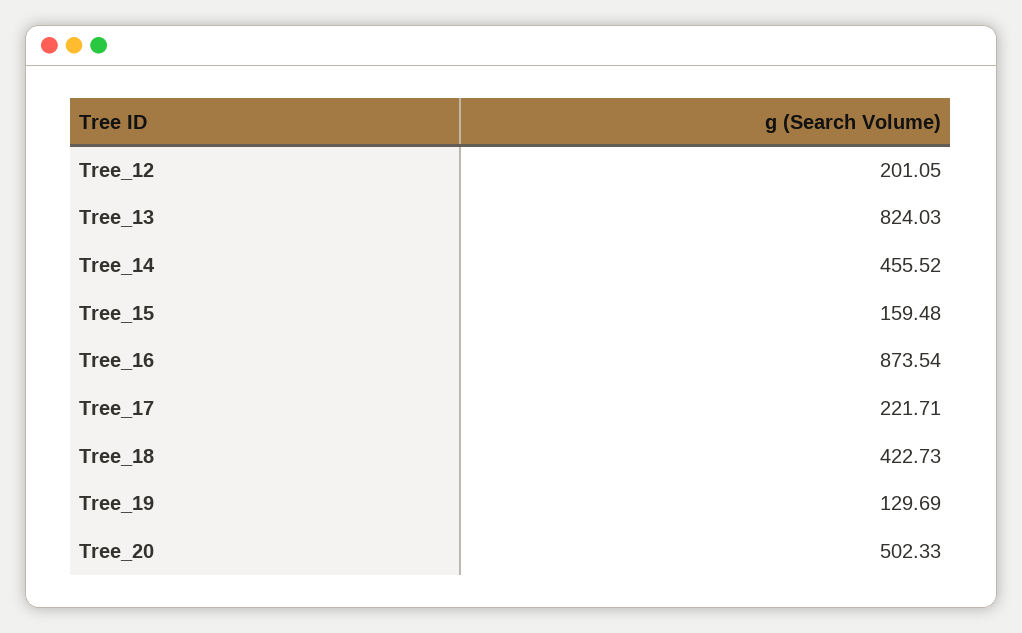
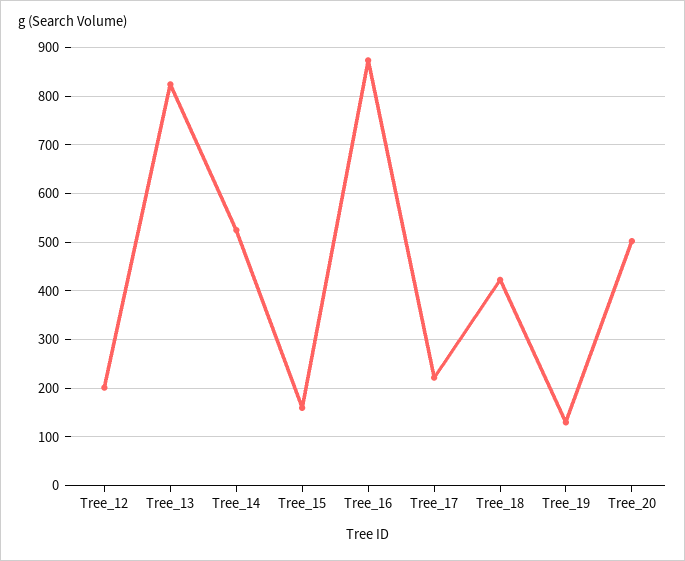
Tree_14: 455.52 -> 520

